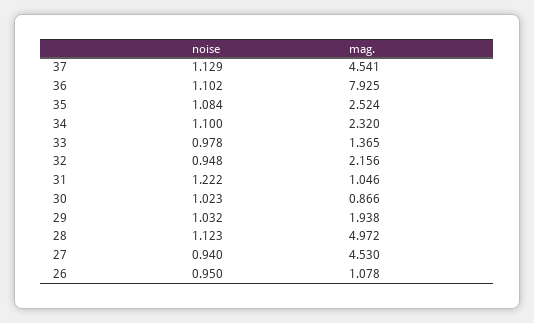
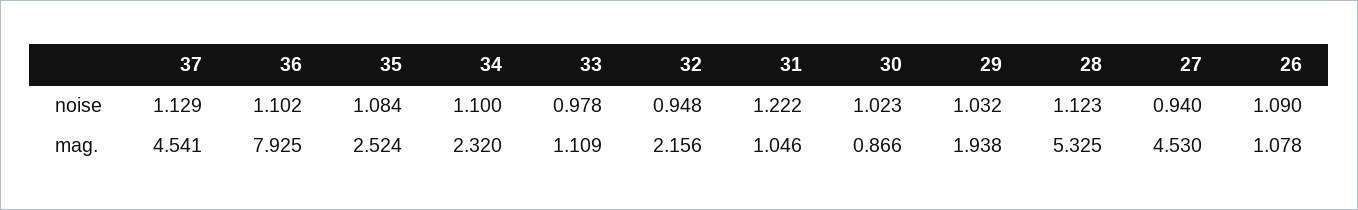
mag., 33: 1.365 -> 1.109
mag., 28: 4.972 -> 5.325
noise, 26: 0.95 -> 1.09

